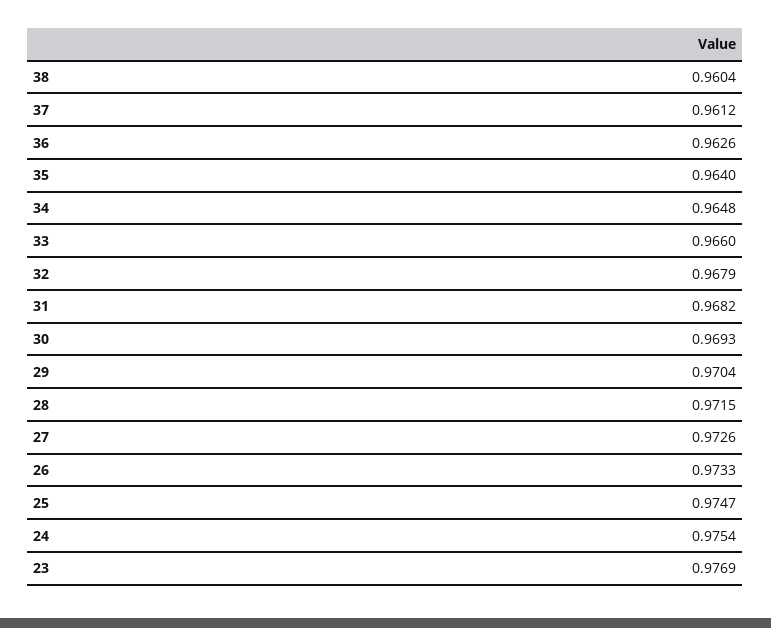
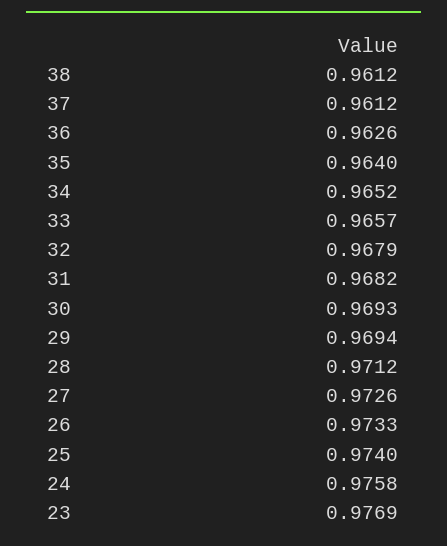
38: 0.9604 -> 0.9612
34: 0.9648 -> 0.9652
33: 0.966 -> 0.9657
29: 0.9704 -> 0.9694
28: 0.9715 -> 0.9712
25: 0.9747 -> 0.974
24: 0.9754 -> 0.9758

